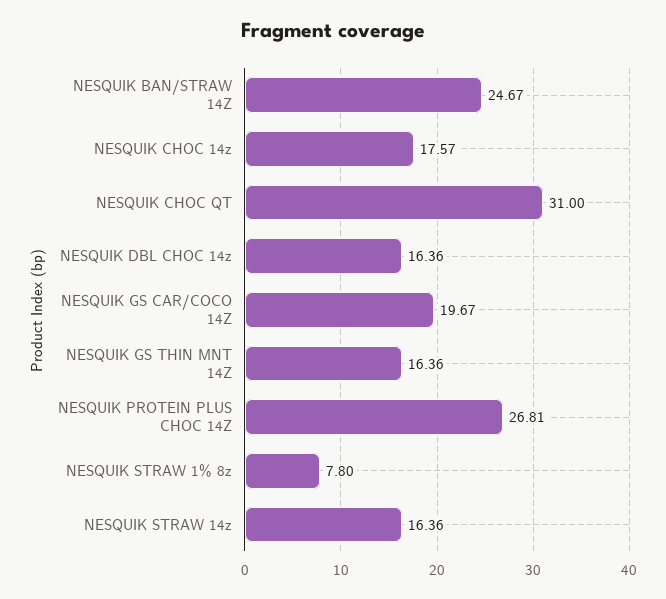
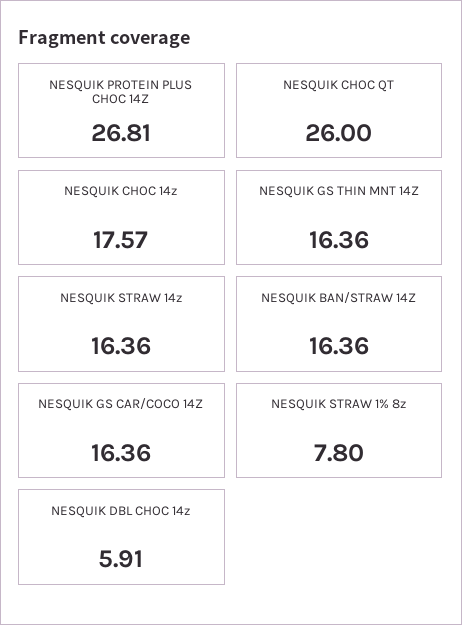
NESQUIK BAN/STRAW 14Z: 24.67 -> 16.36
NESQUIK CHOC QT: 31 -> 26
NESQUIK DBL CHOC 14z: 16.36 -> 5.91
NESQUIK GS CAR/COCO 14Z: 19.67 -> 16.36

